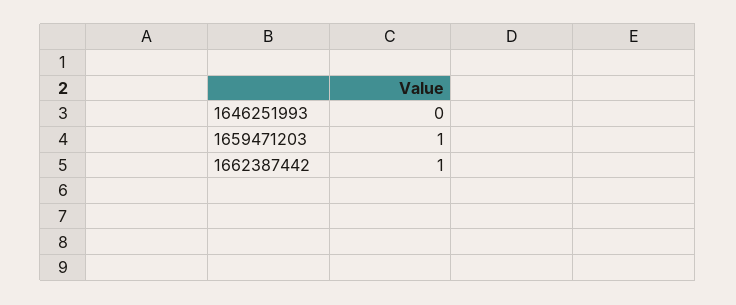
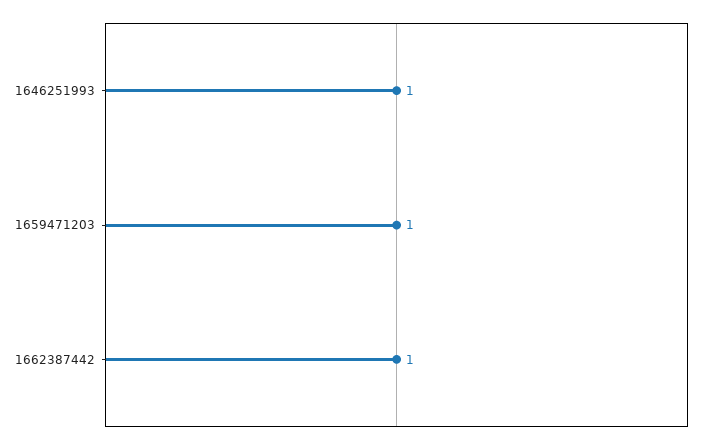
1646251993: 0 -> 1

